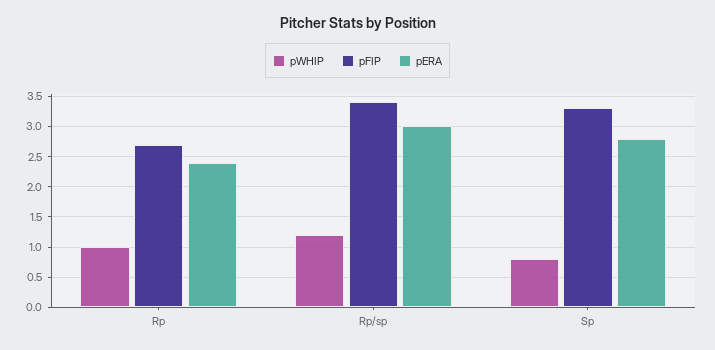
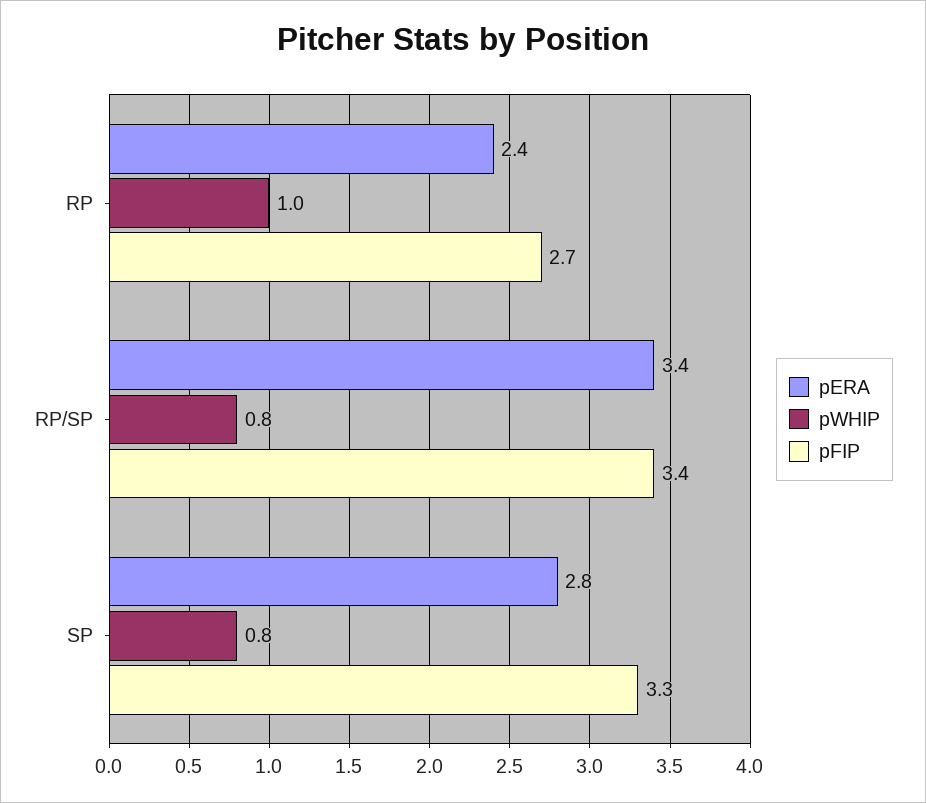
pWHIP, Rp/sp: 1.2 -> 0.8
pERA, Rp/sp: 3 -> 3.4

